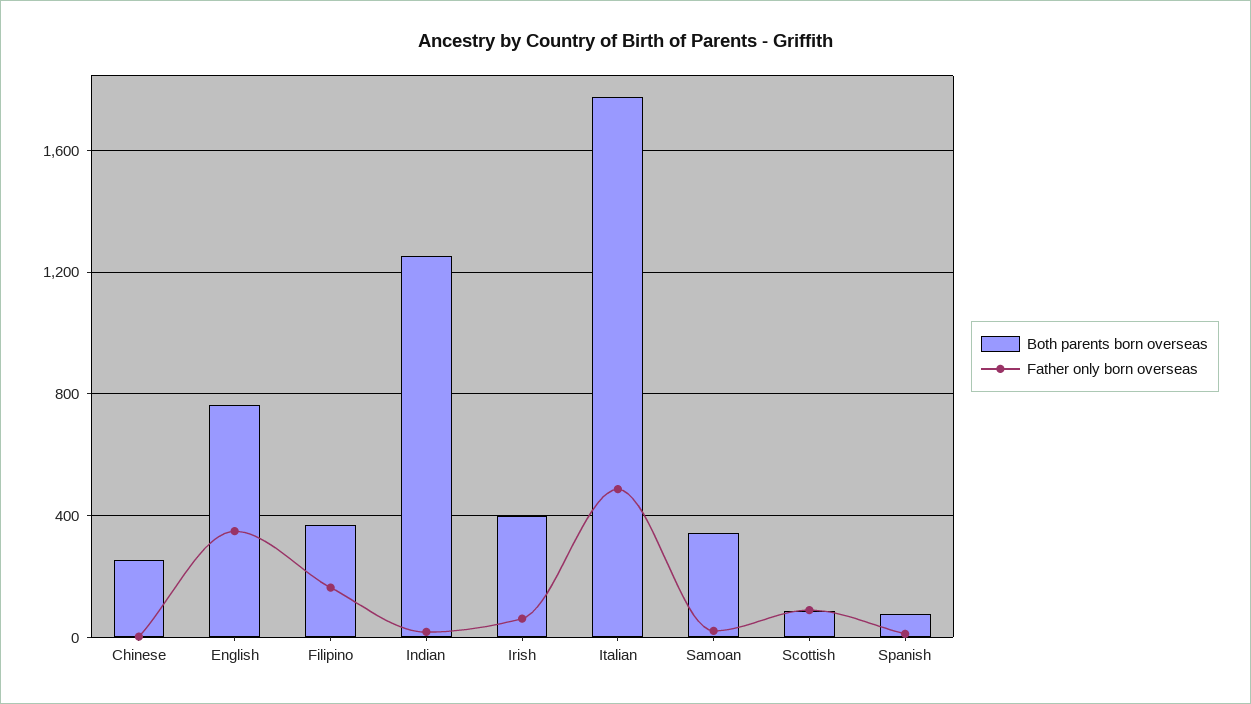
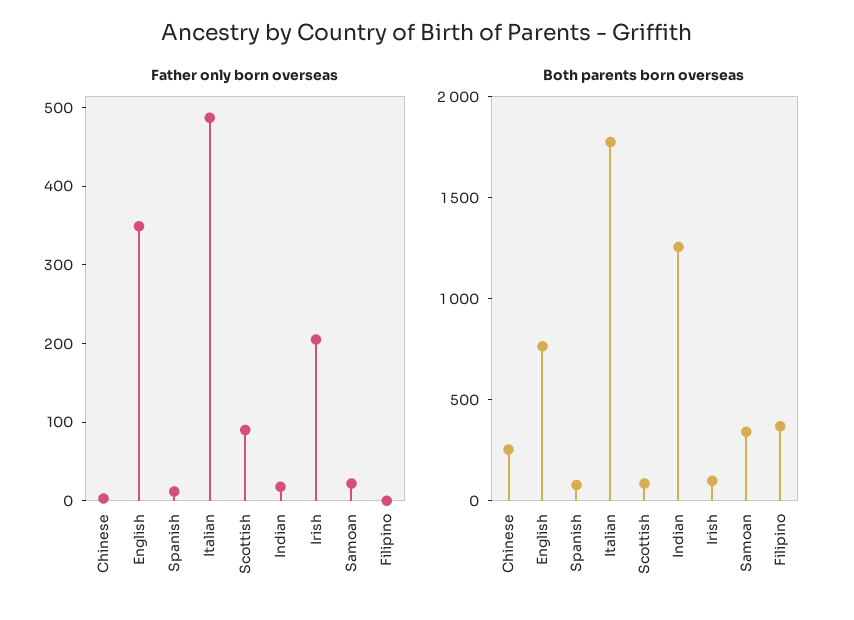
Father only born overseas, Filipino: 150 -> 0
Both parents born overseas, Irish: 400 -> 100
Father only born overseas, Irish: 50 -> 200

